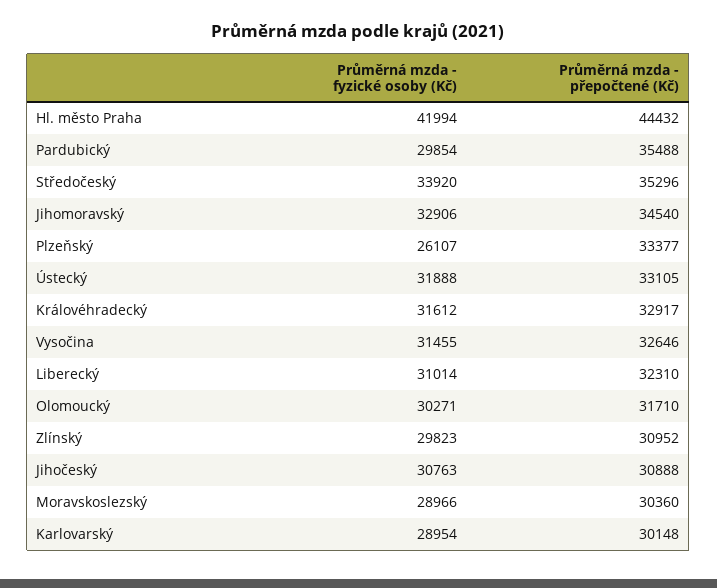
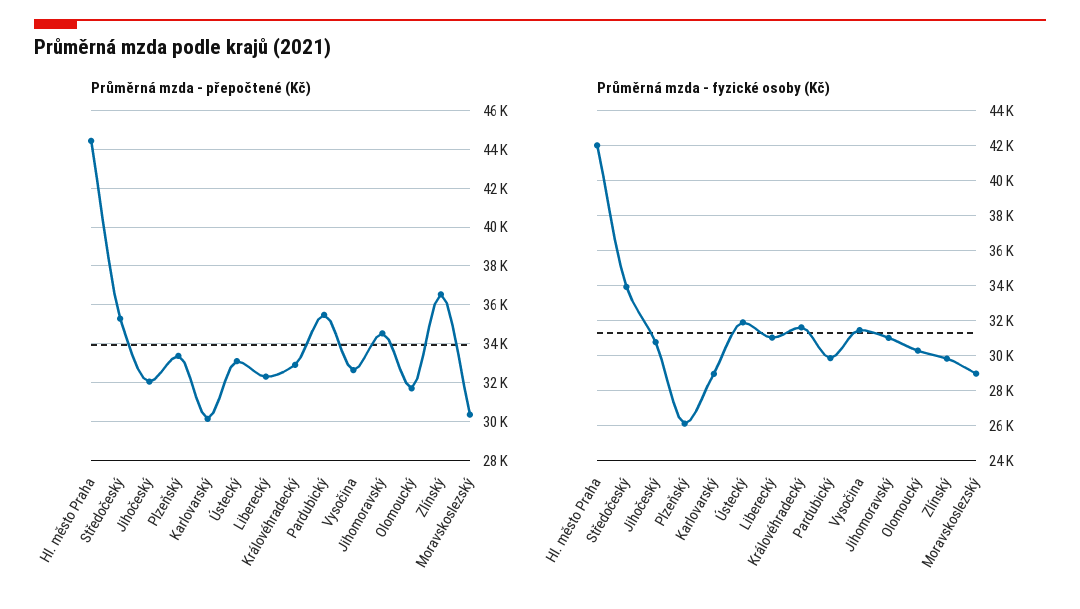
Průměrná mzda - fyzické osoby (Kč), Jihomoravský: 32906 -> 31000
Průměrná mzda - přepočtené (Kč), Zlínský: 30952 -> 36500
Průměrná mzda - přepočtené (Kč), Jihočeský: 30888 -> 32000

